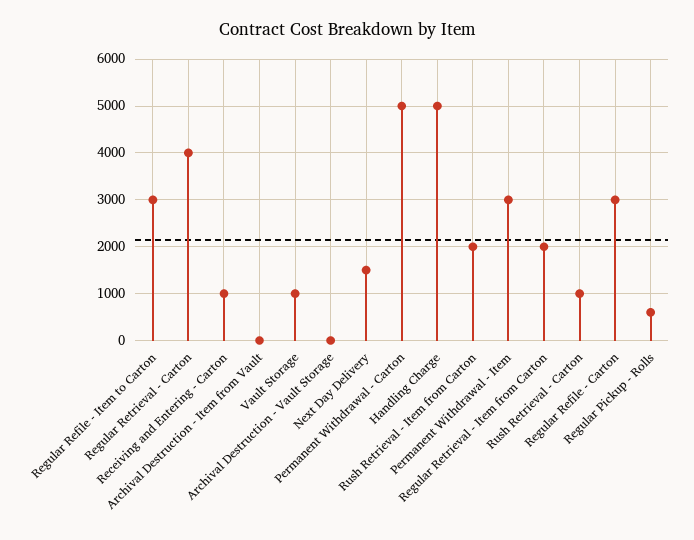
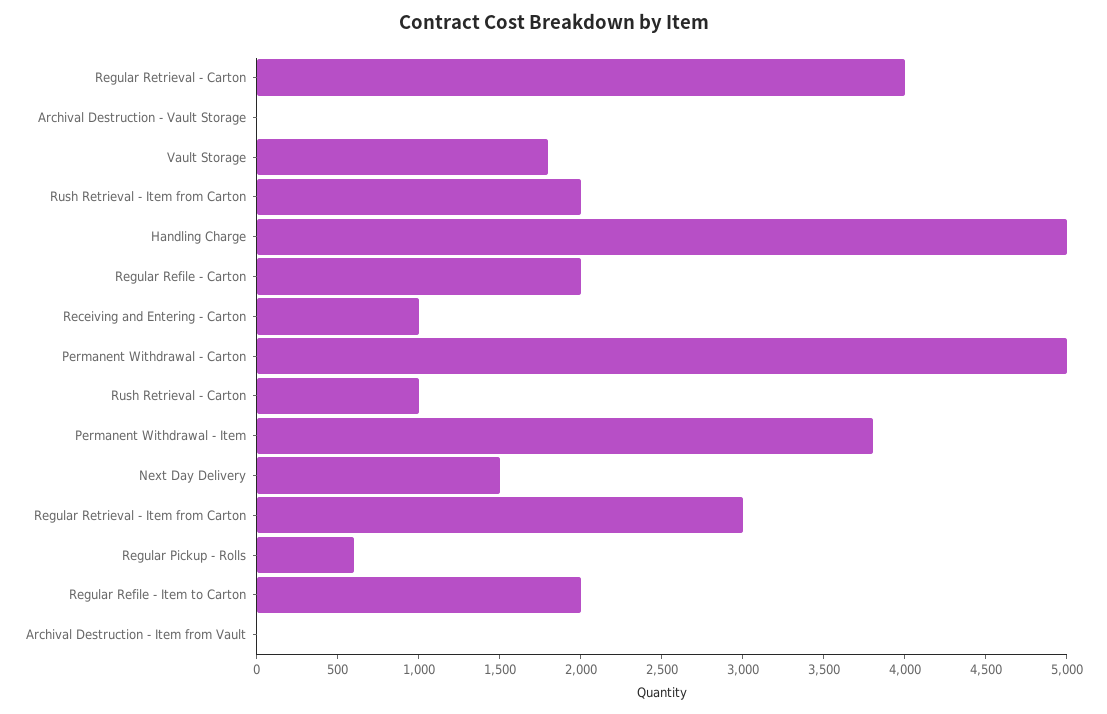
Regular Refile - Item to Carton: 3000 -> 2000
Vault Storage: 1000 -> 1800
Permanent Withdrawal - Item: 3000 -> 3800
Regular Retrieval - Item from Carton: 2000 -> 3000
Regular Refile - Carton: 3000 -> 2000

